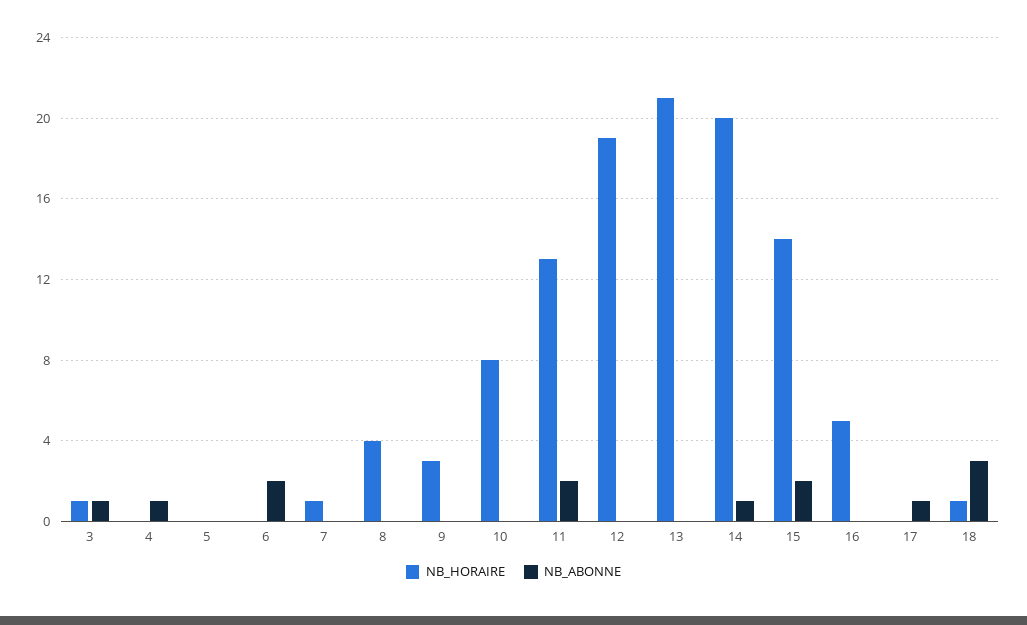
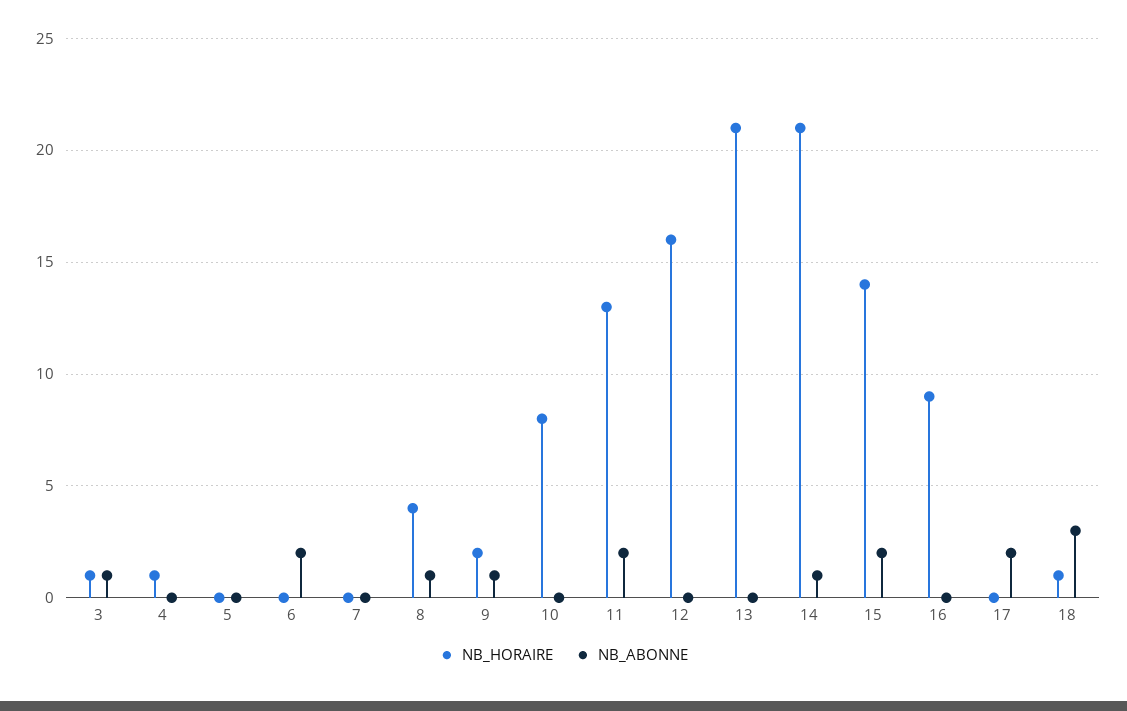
NB_HORAIRE, 4: 0 -> 1
NB_ABONNE, 4: 1 -> 0
NB_HORAIRE, 7: 1 -> 0
NB_ABONNE, 8: 0 -> 1
NB_HORAIRE, 9: 3 -> 2
NB_ABONNE, 9: 0 -> 1
NB_HORAIRE, 12: 19 -> 16
NB_HORAIRE, 14: 20 -> 21
NB_HORAIRE, 16: 5 -> 9
NB_ABONNE, 17: 1 -> 2

